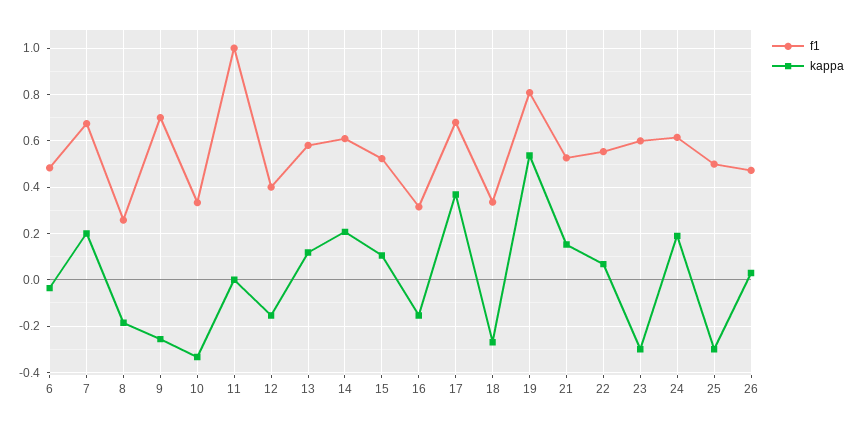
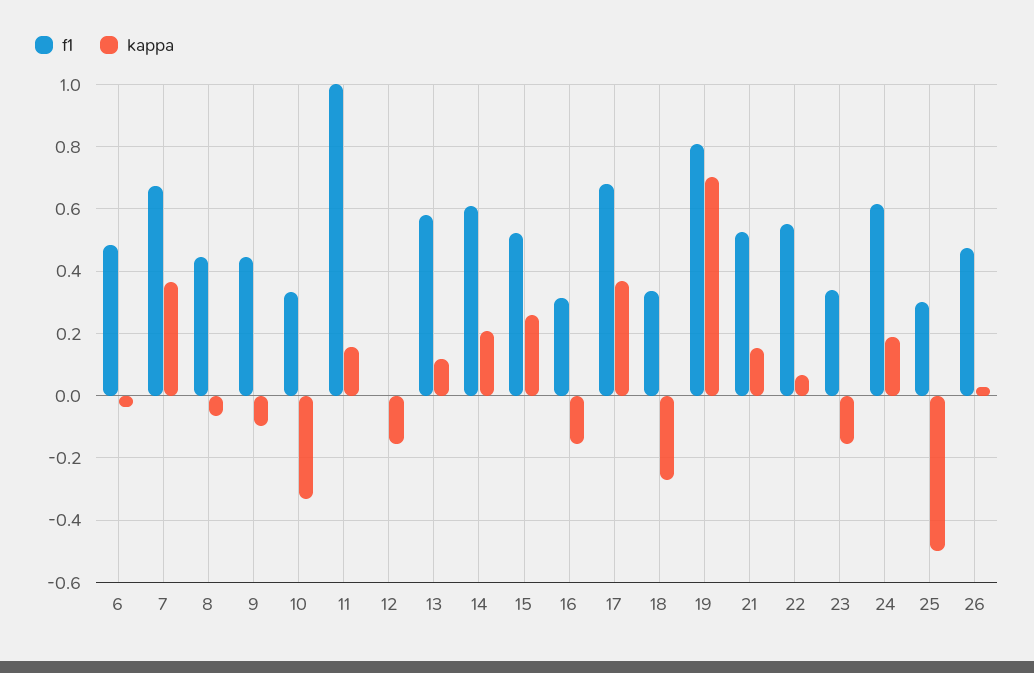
kappa, 7: 0.2 -> 0.36
f1, 8: 0.25 -> 0.44
kappa, 8: -0.2 -> -0.06
f1, 9: 0.7 -> 0.44
kappa, 9: -0.25 -> -0.1
kappa, 11: 0 -> 0.16
f1, 12: 0.4 -> 0
kappa, 15: 0.1 -> 0.26
kappa, 19: 0.55 -> 0.7
f1, 23: 0.6 -> 0.34
kappa, 23: -0.3 -> -0.16
f1, 25: 0.5 -> 0.3
kappa, 25: -0.3 -> -0.5

